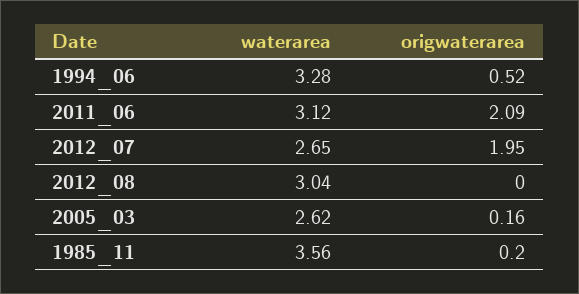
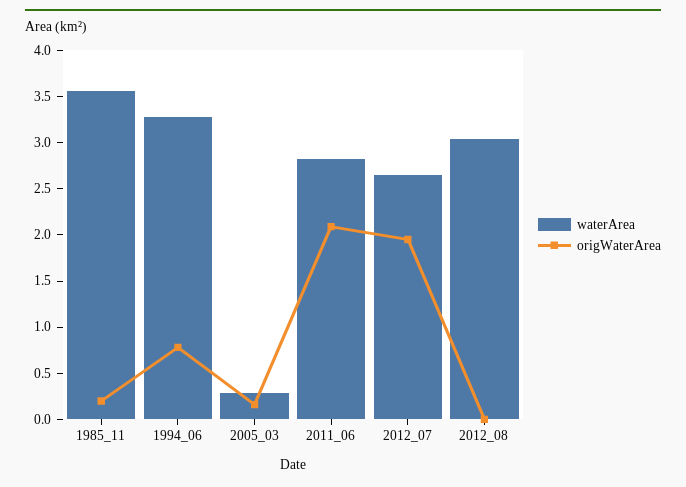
origwaterarea, 1994_06: 0.52 -> 0.8
waterarea, 2011_06: 3.12 -> 2.8
waterarea, 2005_03: 2.62 -> 0.3

